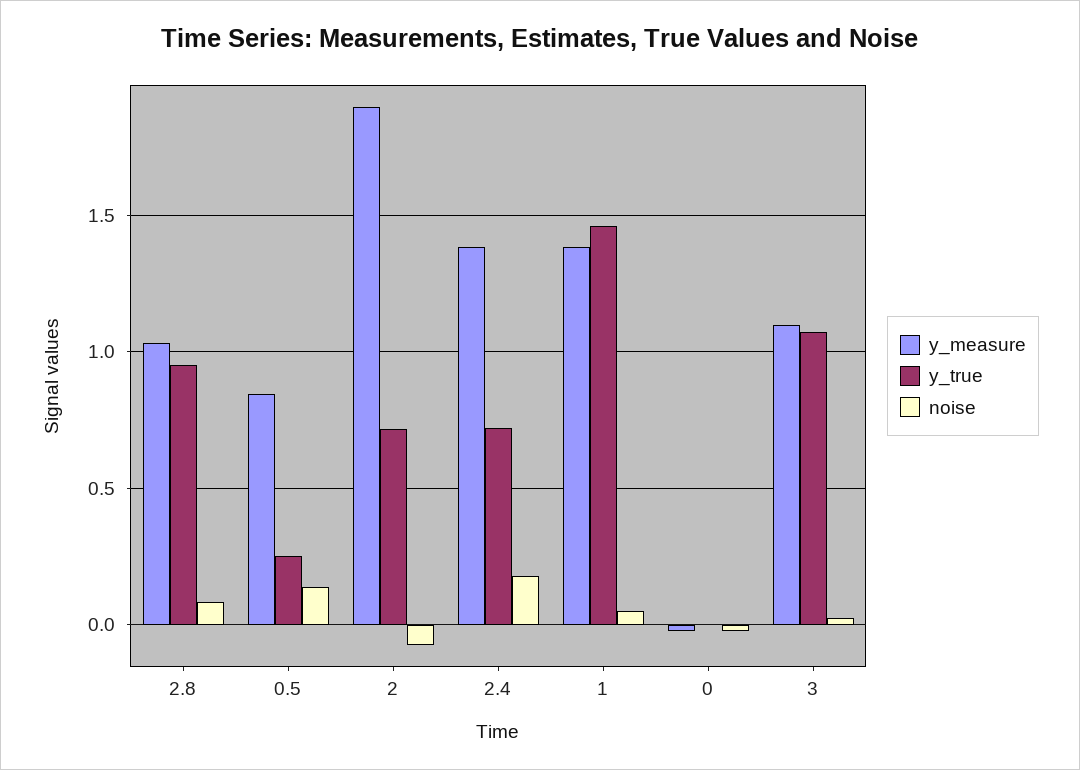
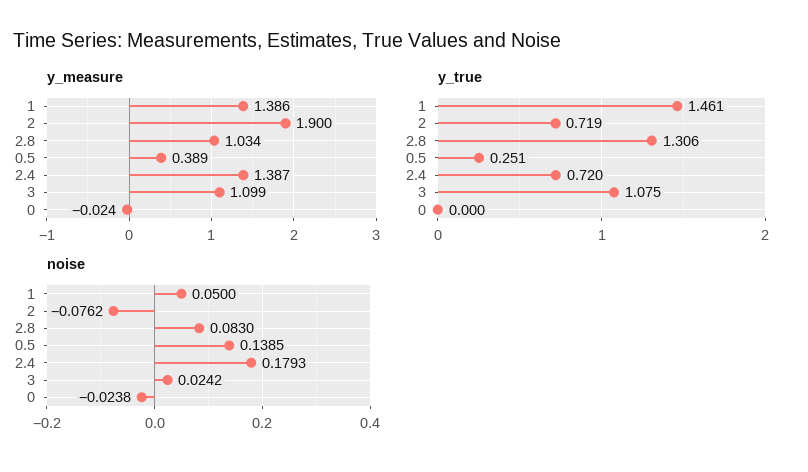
y_true, 2.8: 0.95 -> 1.306
y_measure, 0.5: 0.85 -> 0.389

